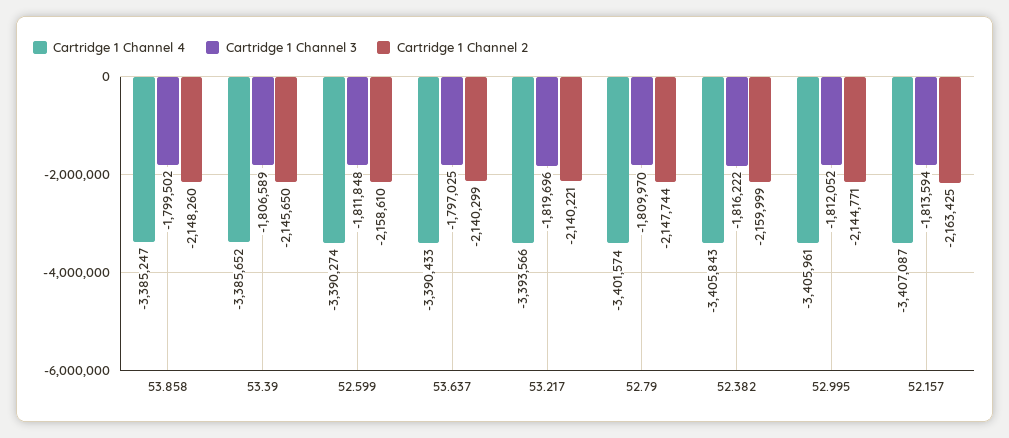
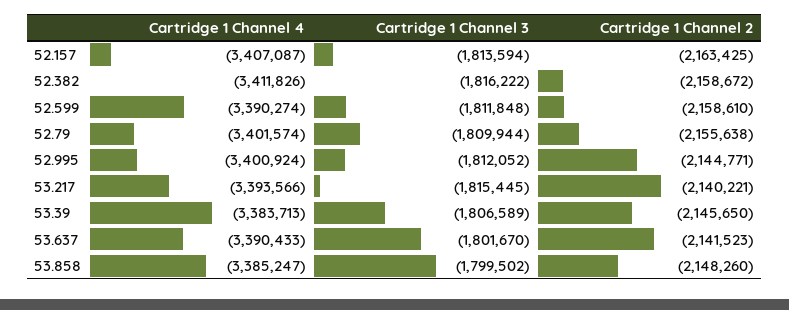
Cartridge 1 Channel 4, 53.39: -3385652 -> -3383713
Cartridge 1 Channel 3, 53.637: -1797025 -> -1801670
Cartridge 1 Channel 2, 53.637: -2140299 -> -2141523
Cartridge 1 Channel 3, 53.217: -1819696 -> -1815445
Cartridge 1 Channel 3, 52.79: -1809970 -> -1809944
Cartridge 1 Channel 2, 52.79: -2147744 -> -2155638
Cartridge 1 Channel 4, 52.382: -3405843 -> -3411826
Cartridge 1 Channel 2, 52.382: -2159999 -> -2158672
Cartridge 1 Channel 4, 52.995: -3405961 -> -3400924

